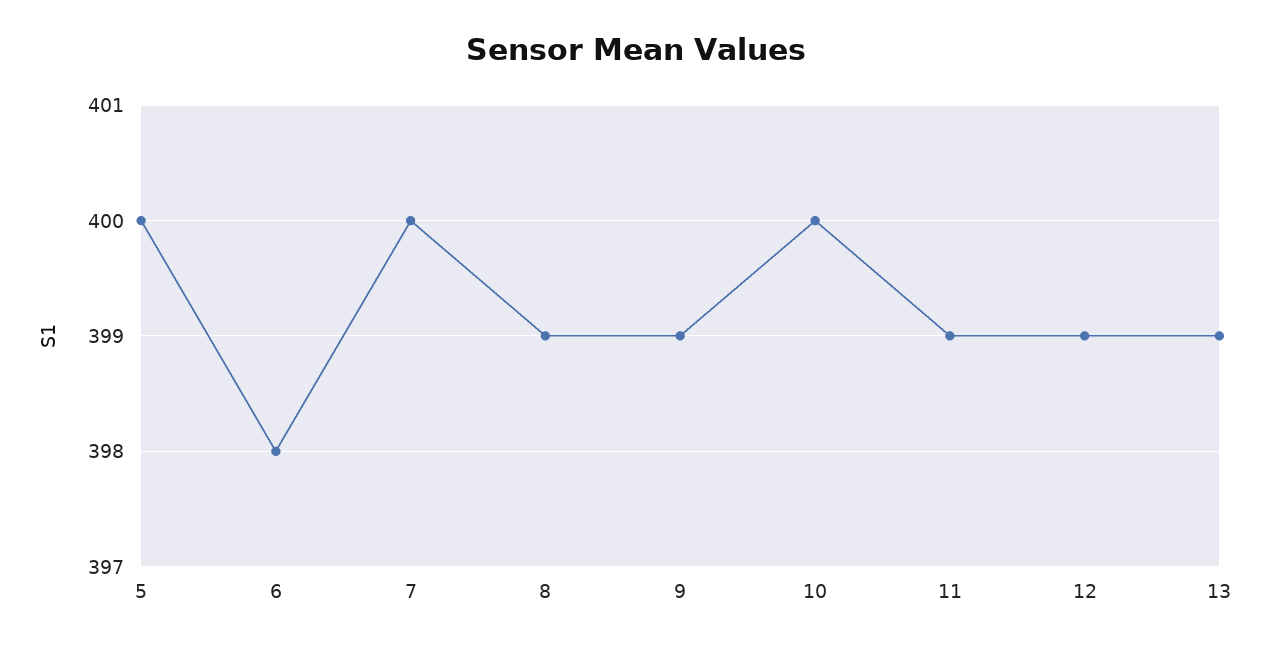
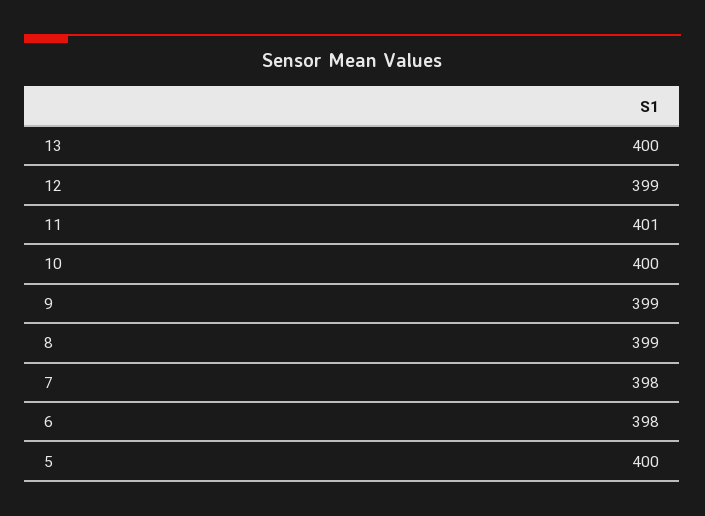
7: 400 -> 398
11: 399 -> 401
13: 399 -> 400

